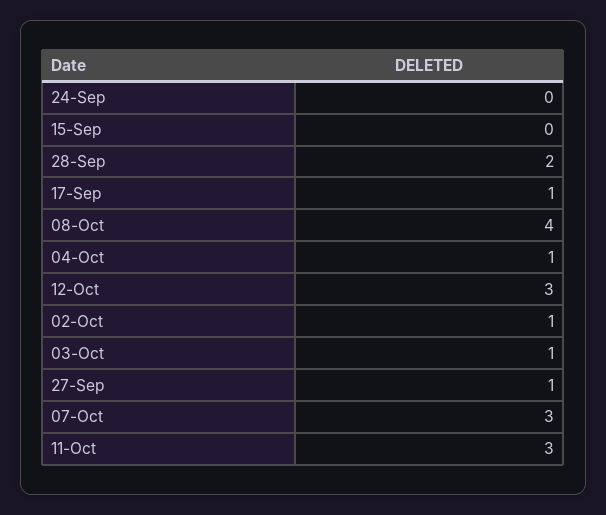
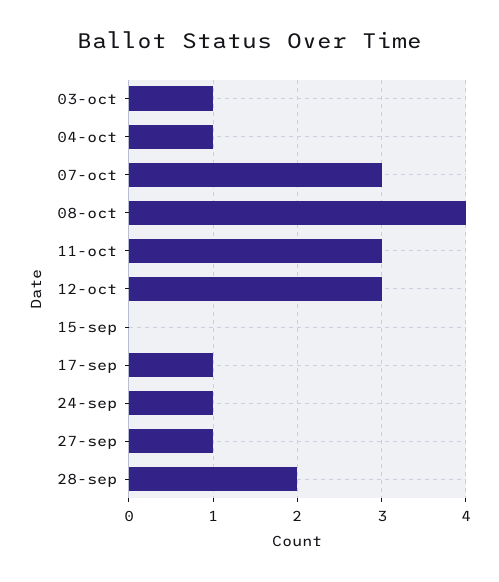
24-Sep: 0 -> 1
02-Oct: 1 -> none

